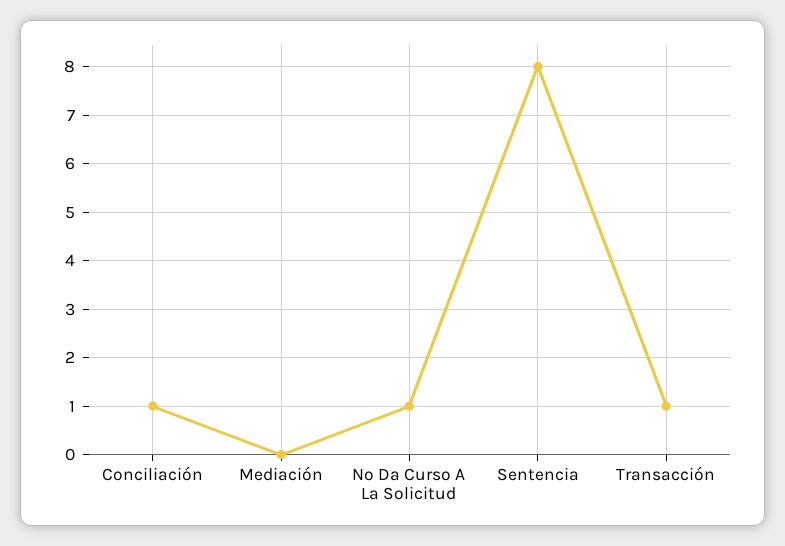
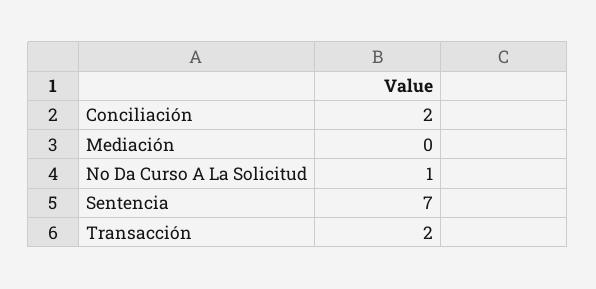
Conciliación: 1 -> 2
Sentencia: 8 -> 7
Transacción: 1 -> 2

